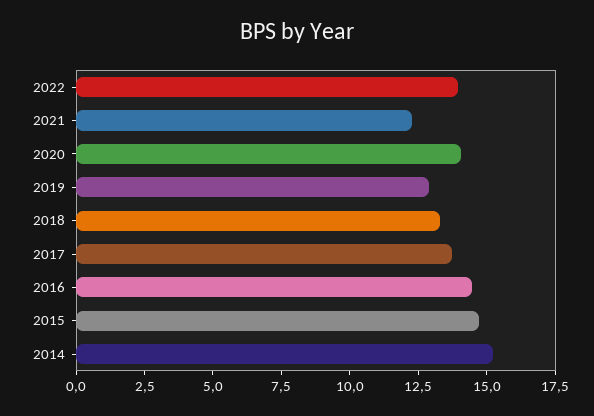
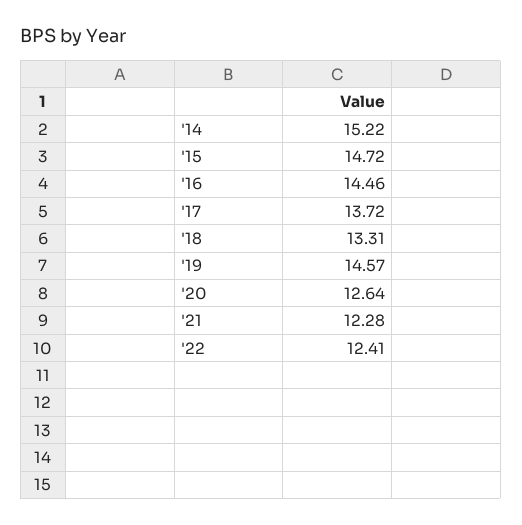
2022: 14 -> 12.41
2020: 14 -> 12.64
2019: 13 -> 14.57

